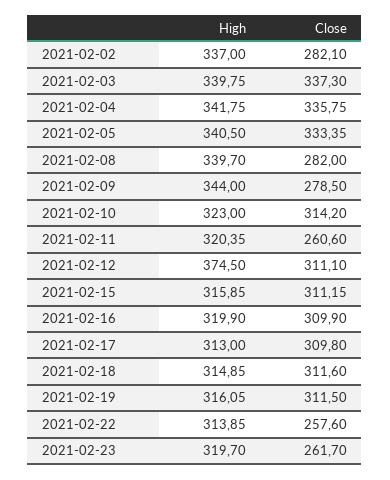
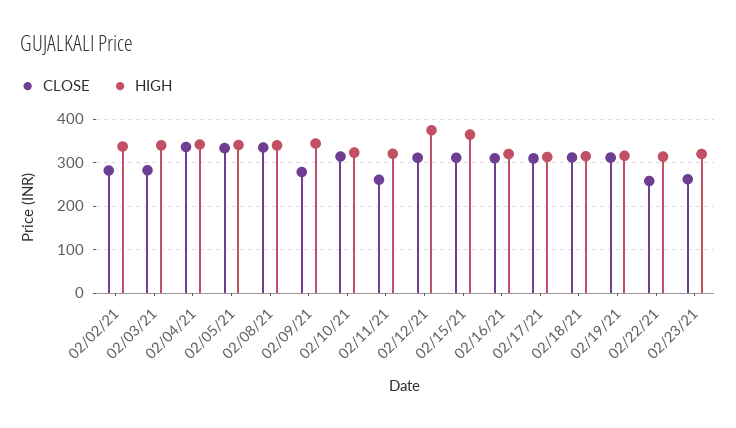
Close, 2021-02-03: 337.3 -> 280
Close, 2021-02-08: 282 -> 340
High, 2021-02-15: 315.85 -> 360

